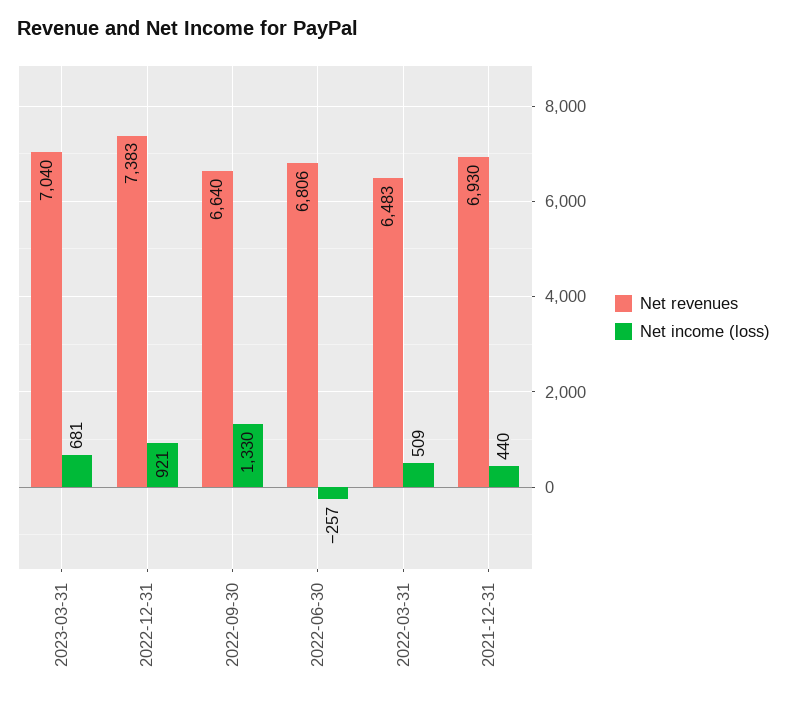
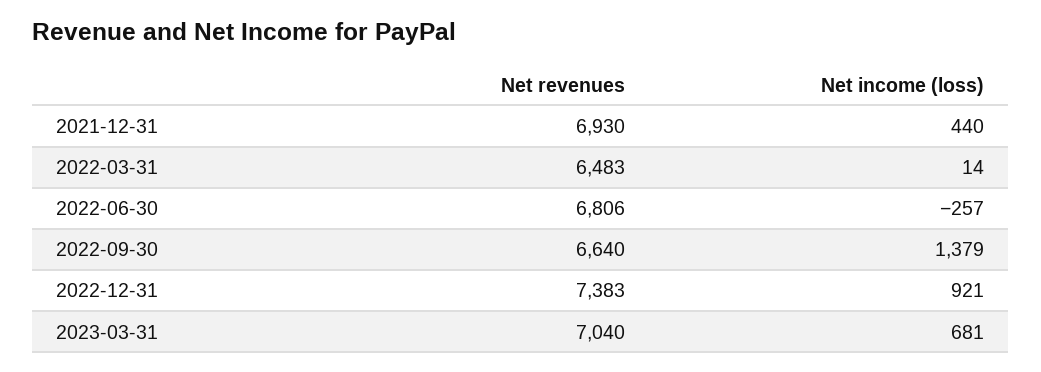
Net income (loss), 2022-09-30: 1330 -> 1379
Net income (loss), 2022-03-31: 509 -> 14

